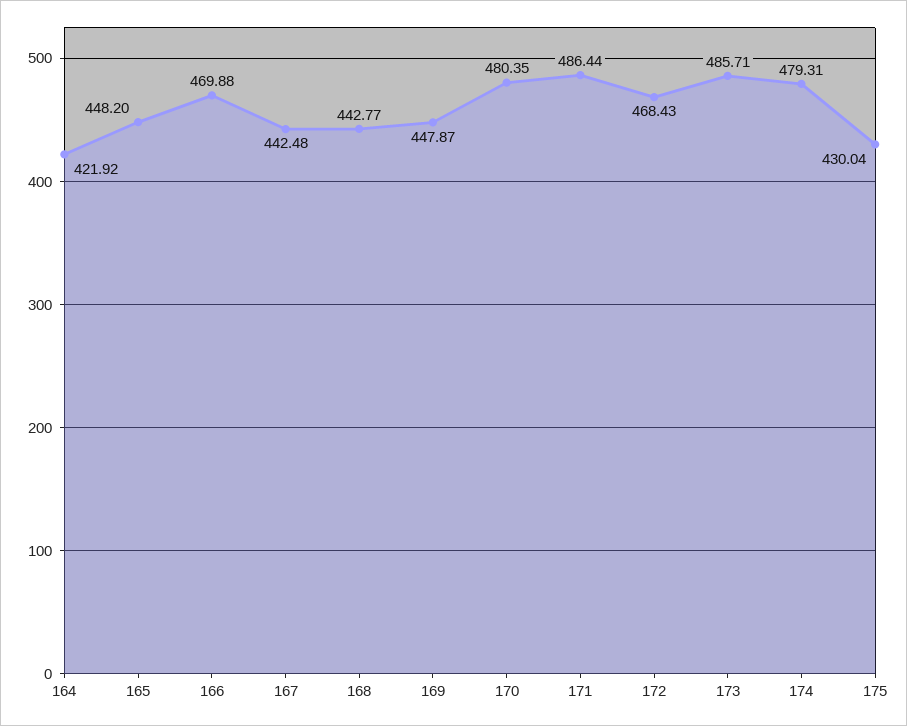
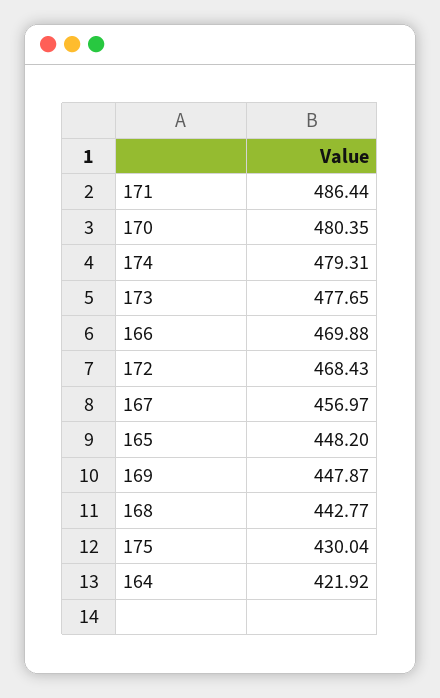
167: 442.48 -> 456.97
173: 485.71 -> 477.65

